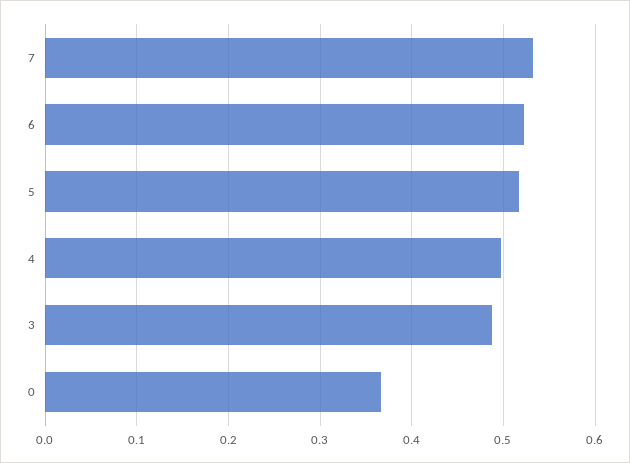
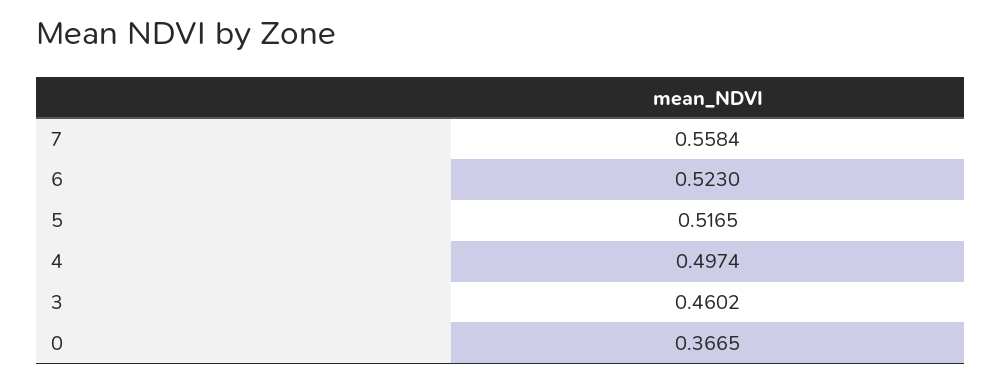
7: 0.53 -> 0.5584
3: 0.49 -> 0.4602

